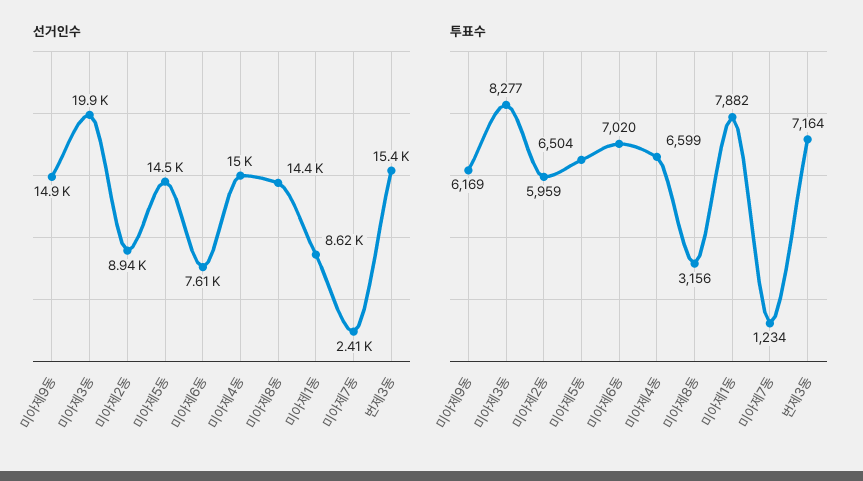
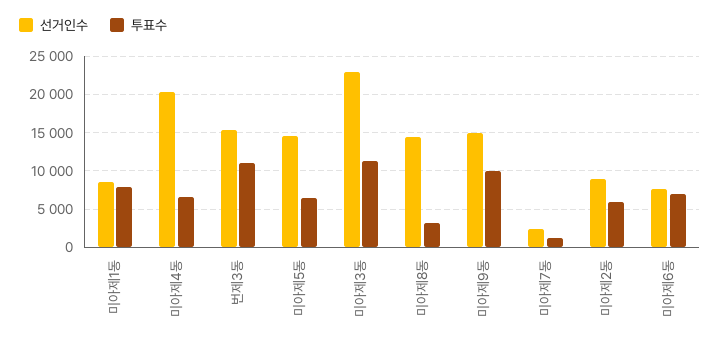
선거인수, 미아제3동: 19900 -> 23000
선거인수, 미아제4동: 15000 -> 20000
투표수, 미아제9동: 6169 -> 10000
투표수, 미아제3동: 8277 -> 11000
투표수, 번제3동: 7164 -> 11000

